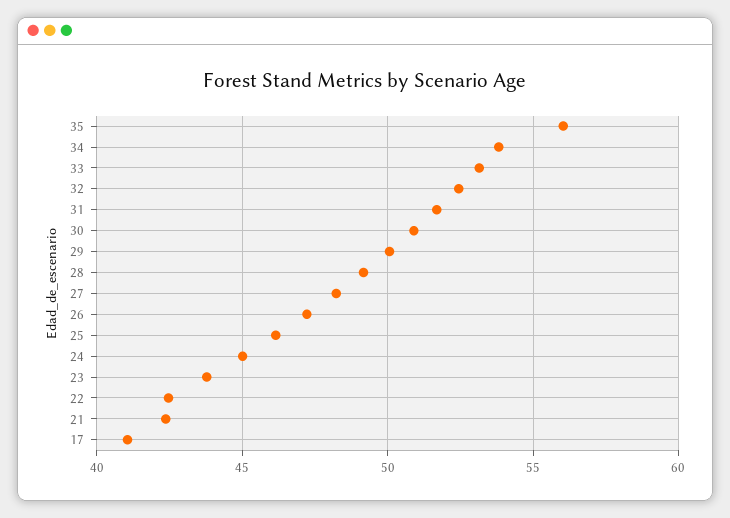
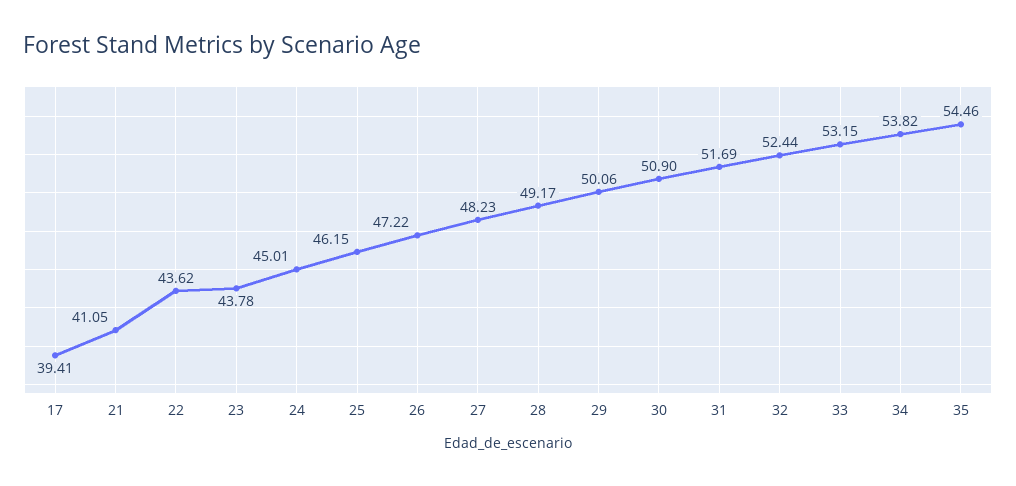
35: 56 -> 54.46
22: 42.5 -> 43.62
21: 42.5 -> 41.05
17: 41 -> 39.41

